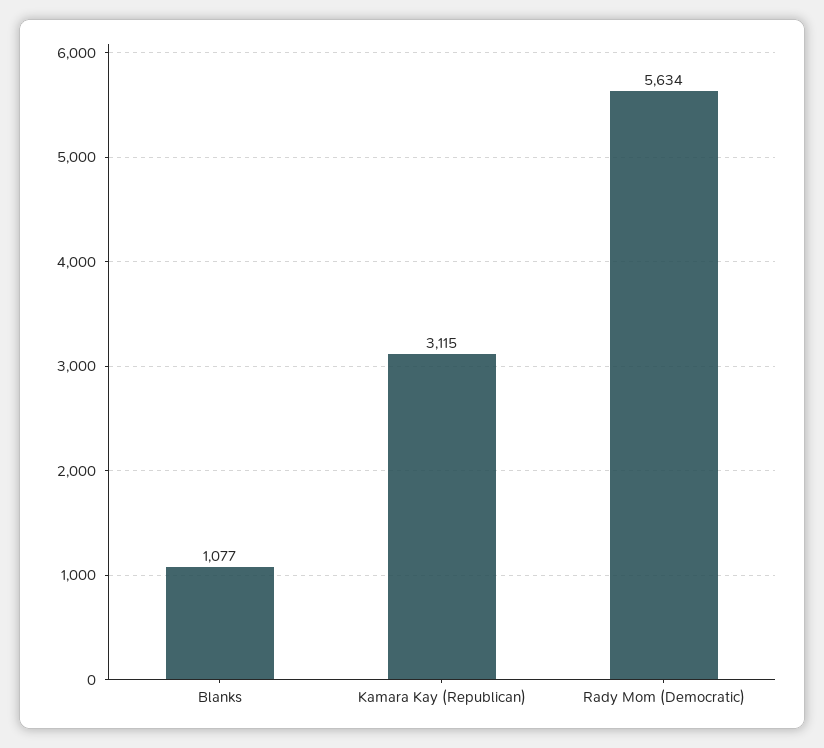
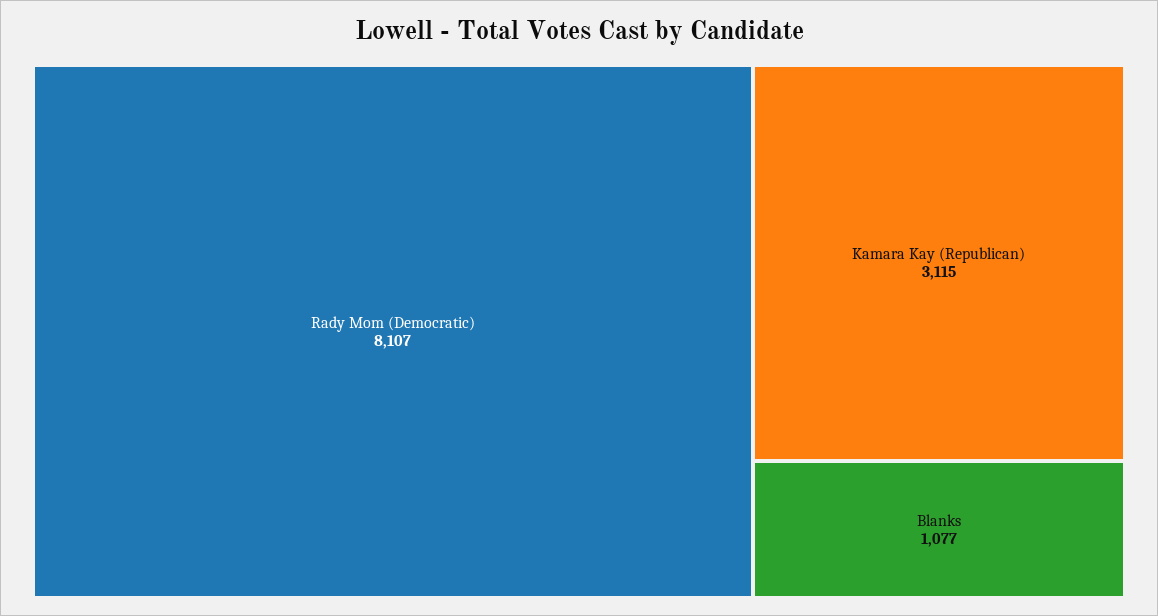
Rady Mom (Democratic): 5634 -> 8107

